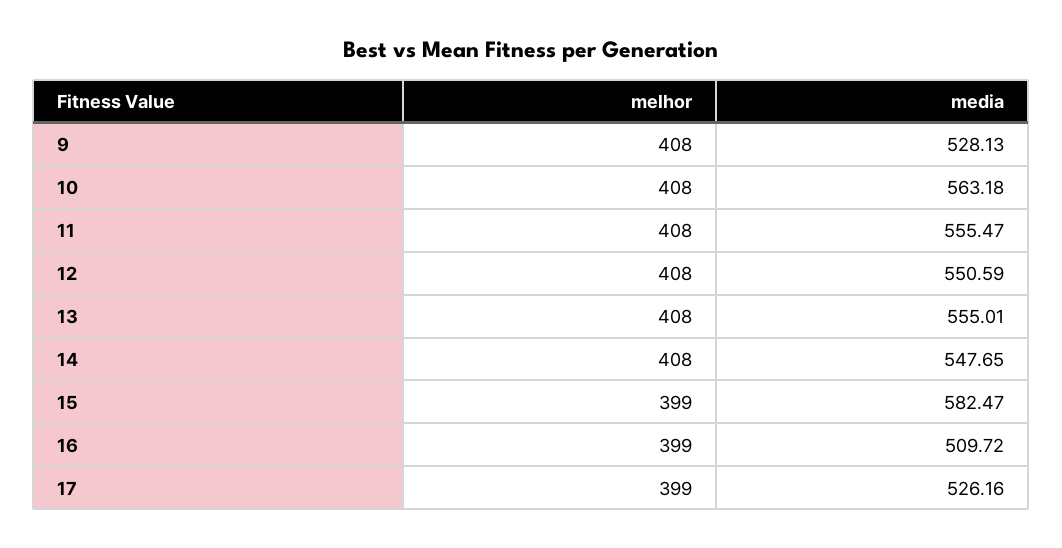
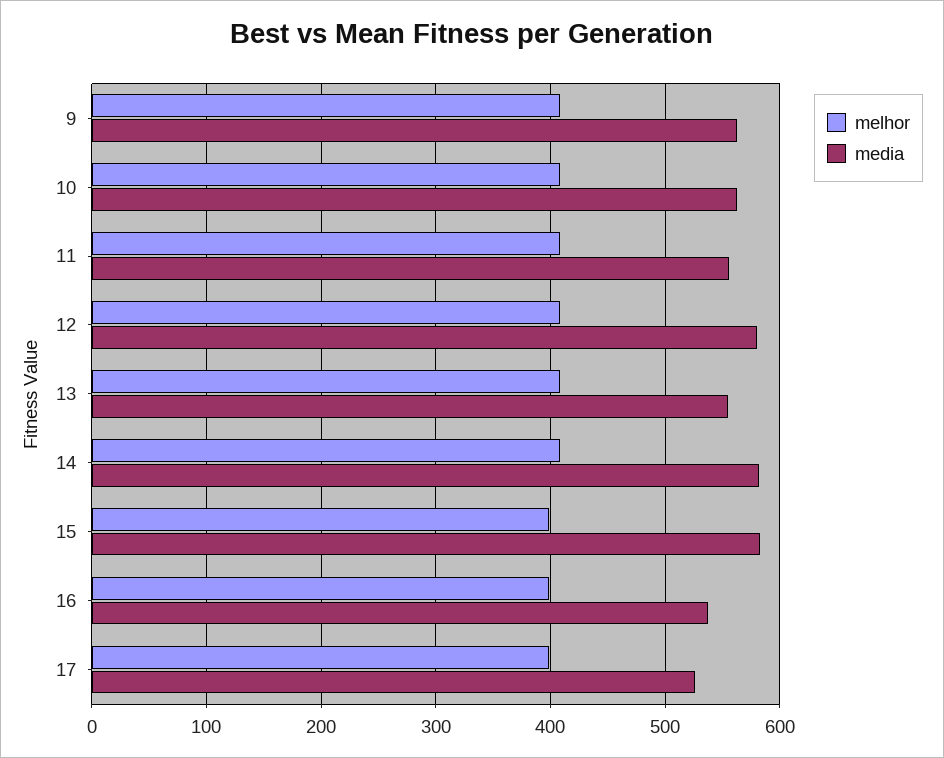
media, 9: 528.13 -> 560
media, 12: 550.59 -> 580
media, 14: 547.65 -> 580
media, 16: 509.72 -> 540

